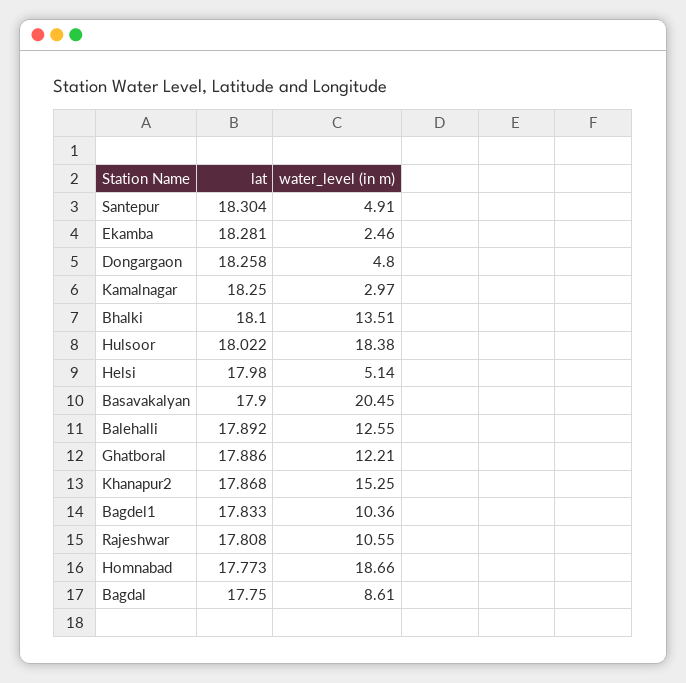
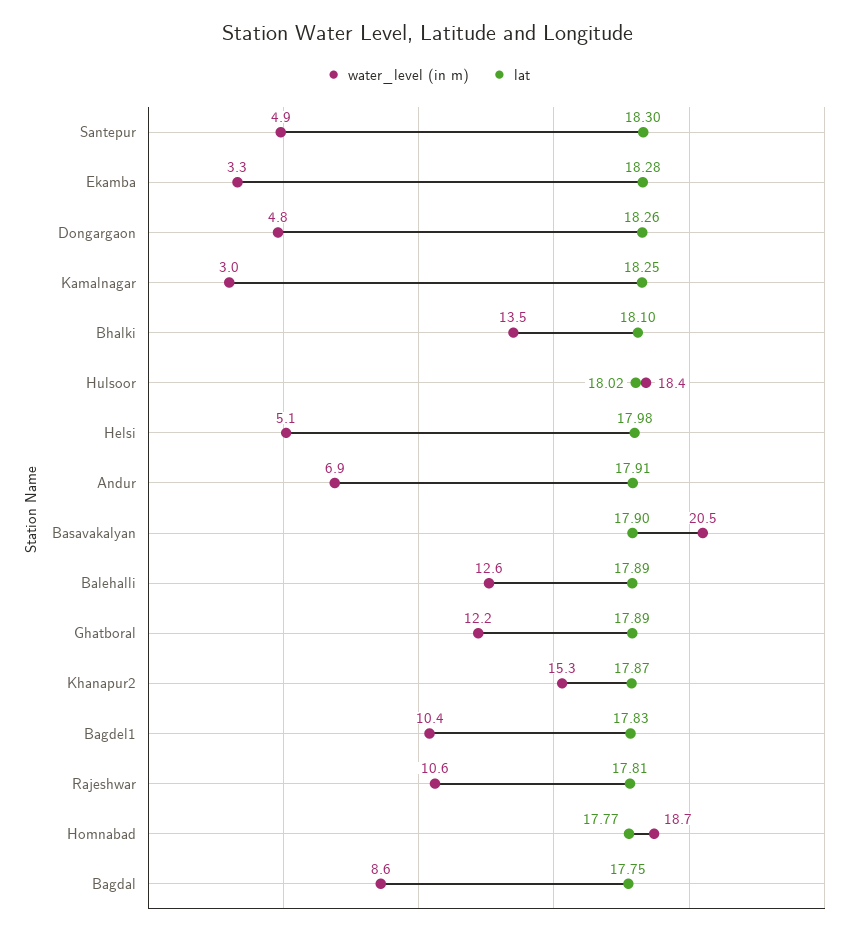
water_level (in m), Ekamba: 2.46 -> 3.3
water_level (in m), Andur: none -> 6.9
lat, Andur: none -> 17.91

